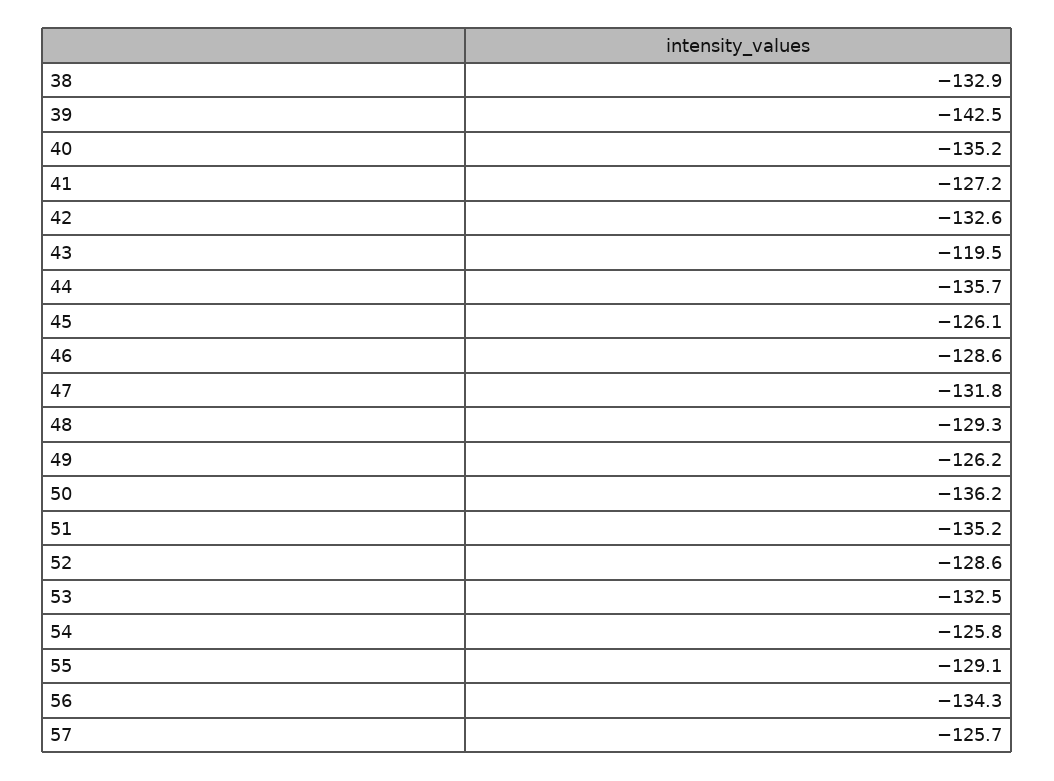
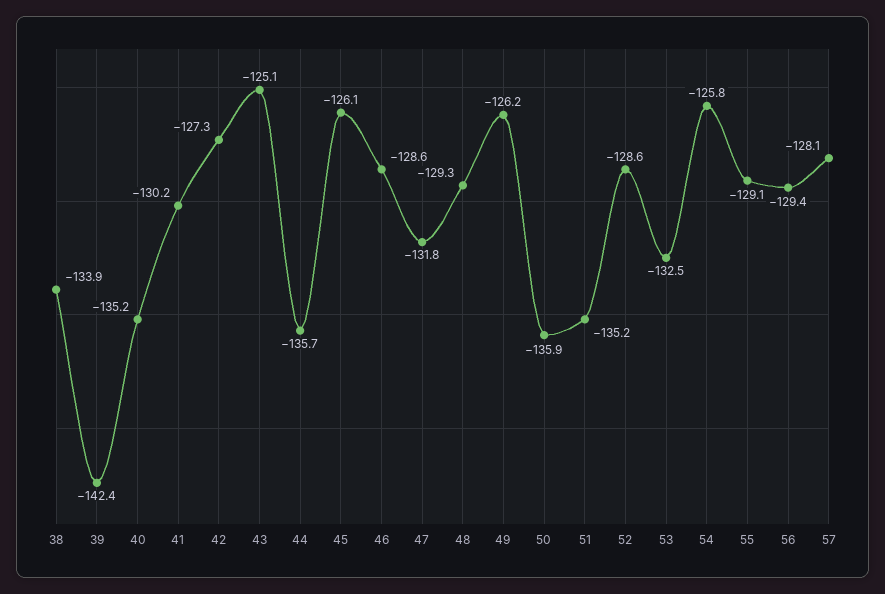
38: -132.9 -> -133.9
39: -142.5 -> -142.4
41: -127.2 -> -130.2
42: -132.6 -> -127.3
43: -119.5 -> -125.1
50: -136.2 -> -135.9
56: -134.3 -> -129.4
57: -125.7 -> -128.1

